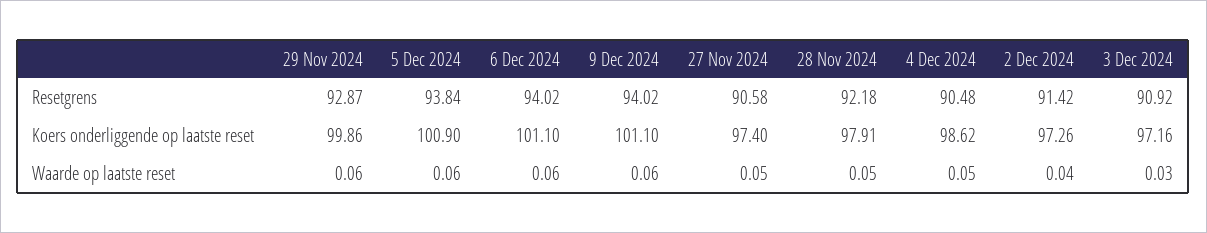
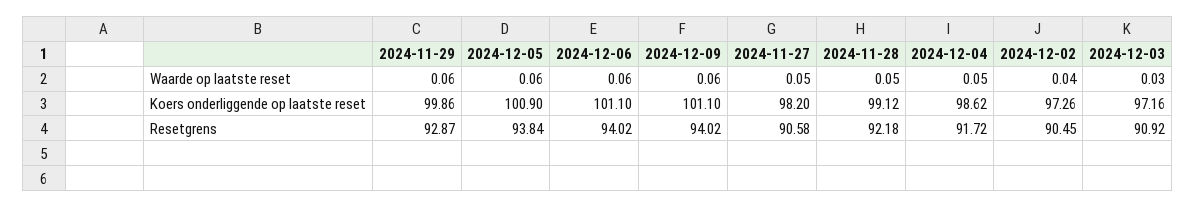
4 Dec 2024, Resetgrens: 90.48 -> 91.72
2 Dec 2024, Resetgrens: 91.42 -> 90.45
27 Nov 2024, Koers onderliggende op laatste reset: 97.4 -> 98.2
28 Nov 2024, Koers onderliggende op laatste reset: 97.91 -> 99.12

